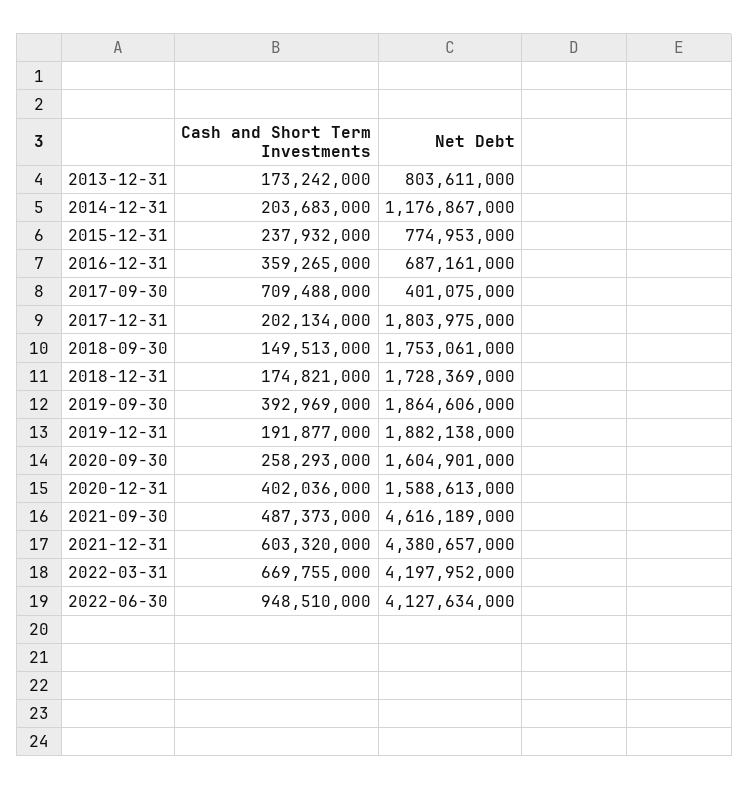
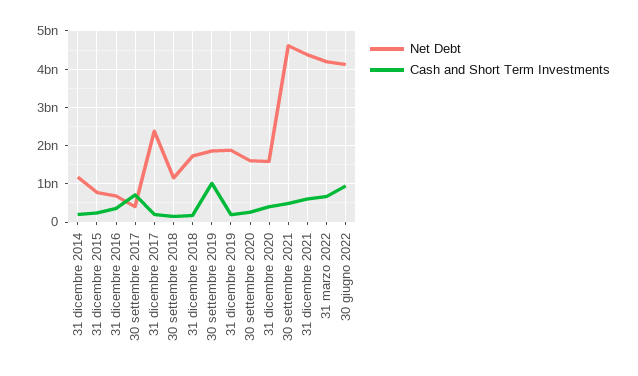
Cash and Short Term Investments, 2013-12-31: 173242000 -> none
Net Debt, 2013-12-31: 803611000 -> none
Net Debt, 2017-12-31: 1803975000 -> 2400000000
Net Debt, 2018-09-30: 1753061000 -> 1200000000
Cash and Short Term Investments, 2019-09-30: 392969000 -> 1000000000

